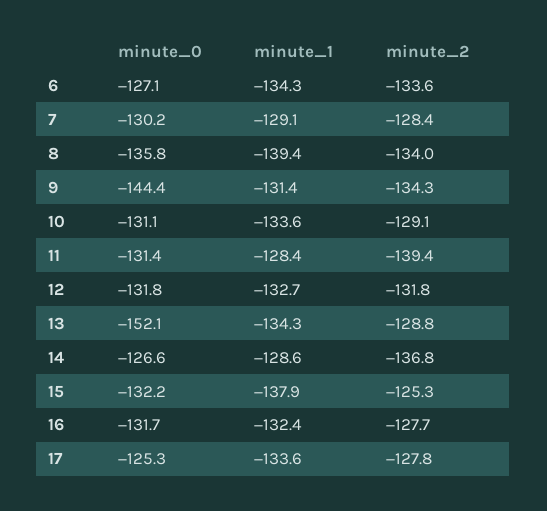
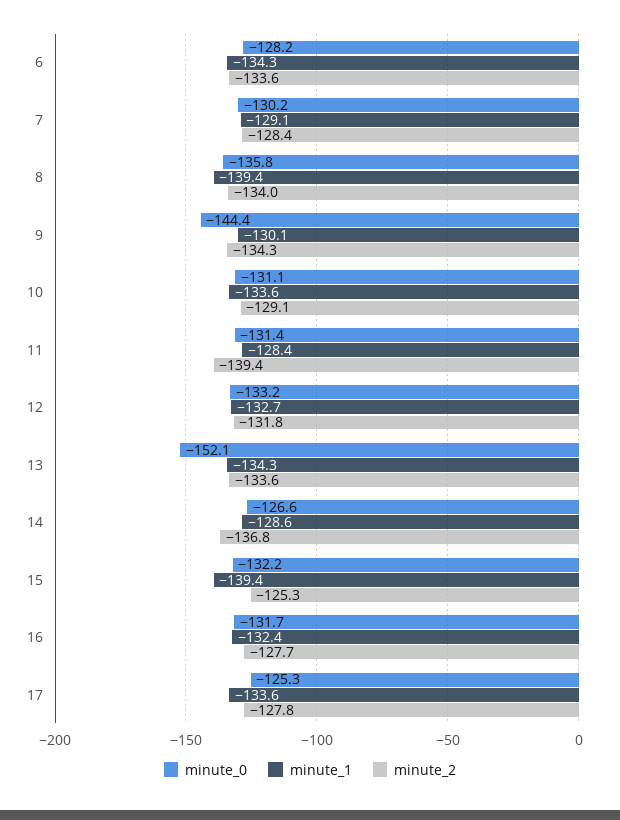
minute_0, 6: -127.1 -> -128.2
minute_1, 9: -131.4 -> -130.1
minute_0, 12: -131.8 -> -133.2
minute_2, 13: -128.8 -> -133.6
minute_1, 15: -137.9 -> -139.4

